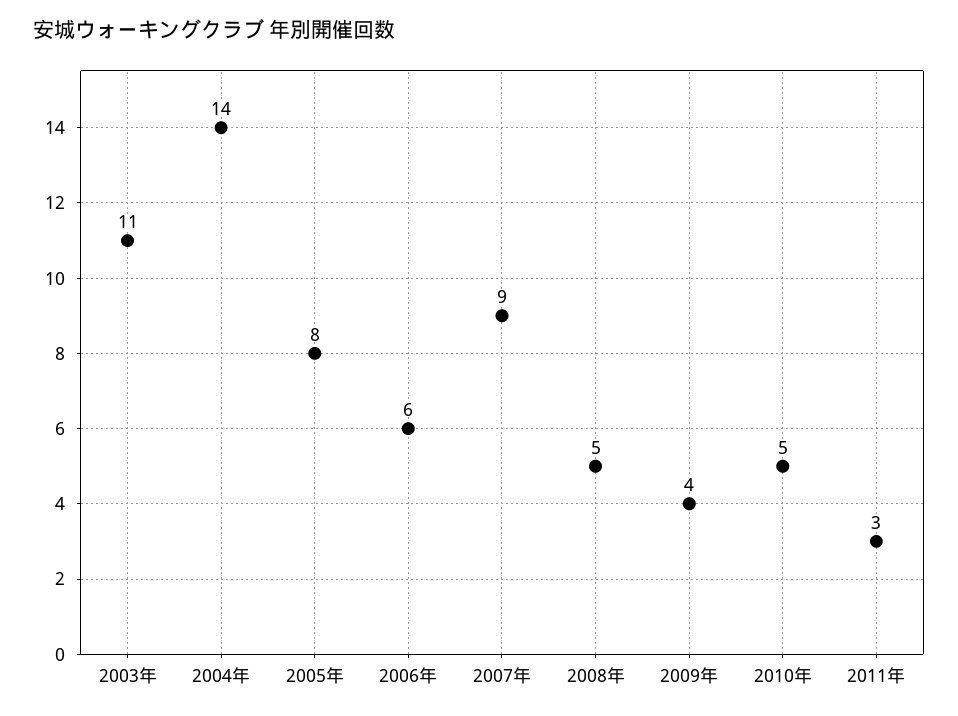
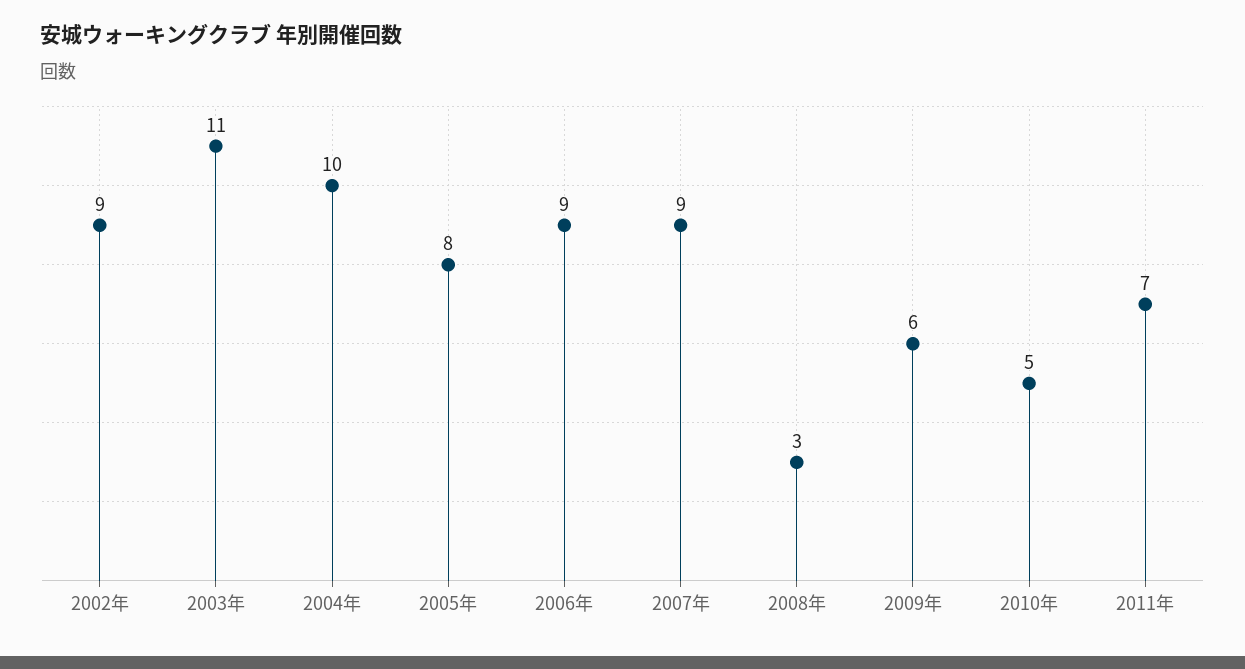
2004年: 14 -> 10
2006年: 6 -> 9
2008年: 5 -> 3
2009年: 4 -> 6
2011年: 3 -> 7
2002年: none -> 9

